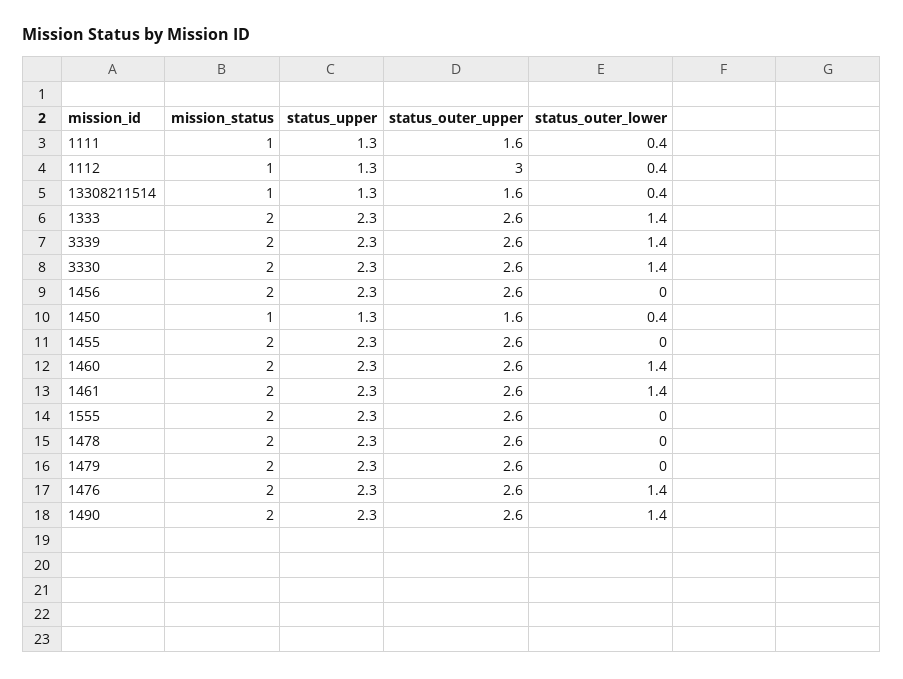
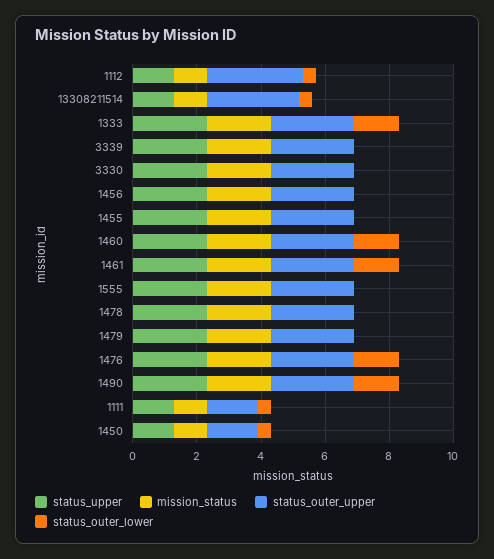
status_outer_upper, 13308211514: 1.6 -> 3
status_outer_lower, 3339: 1.4 -> 0
status_outer_lower, 3330: 1.4 -> 0

